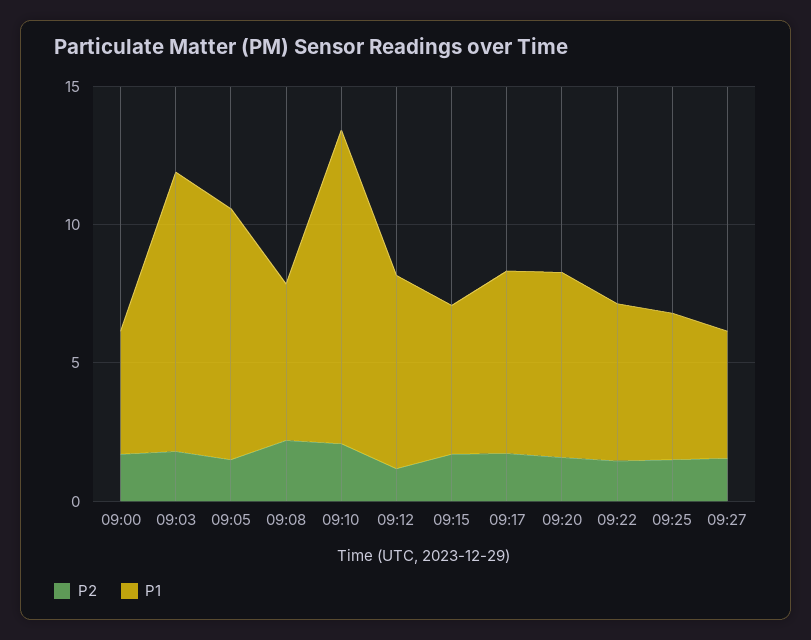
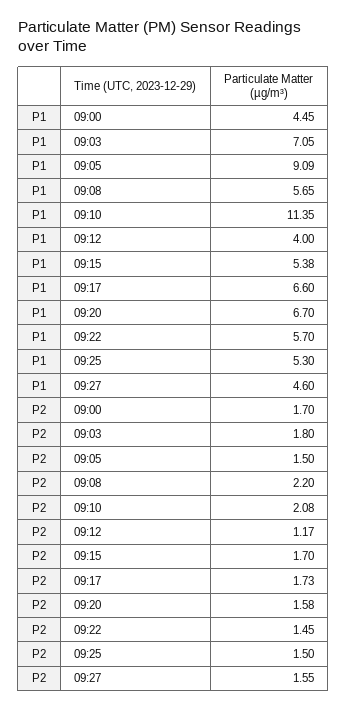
P1, 09:03: 10 -> 7.05
P1, 09:12: 7 -> 4

